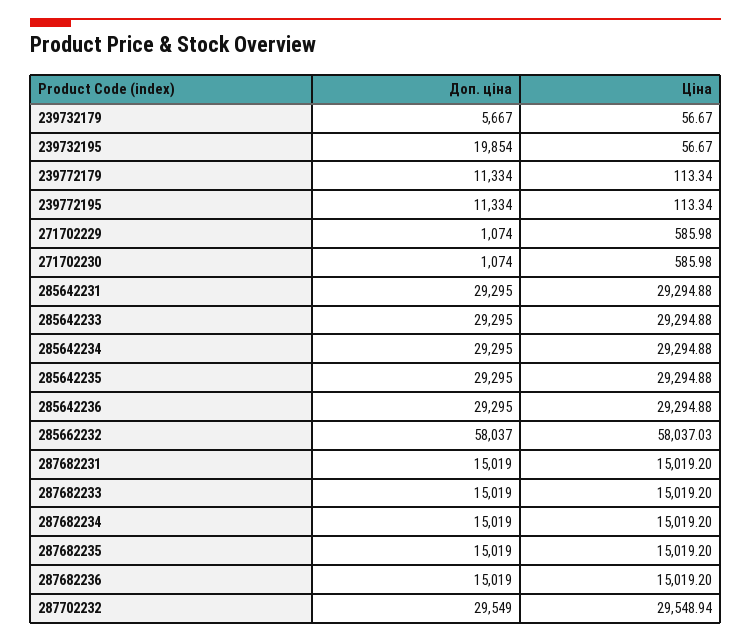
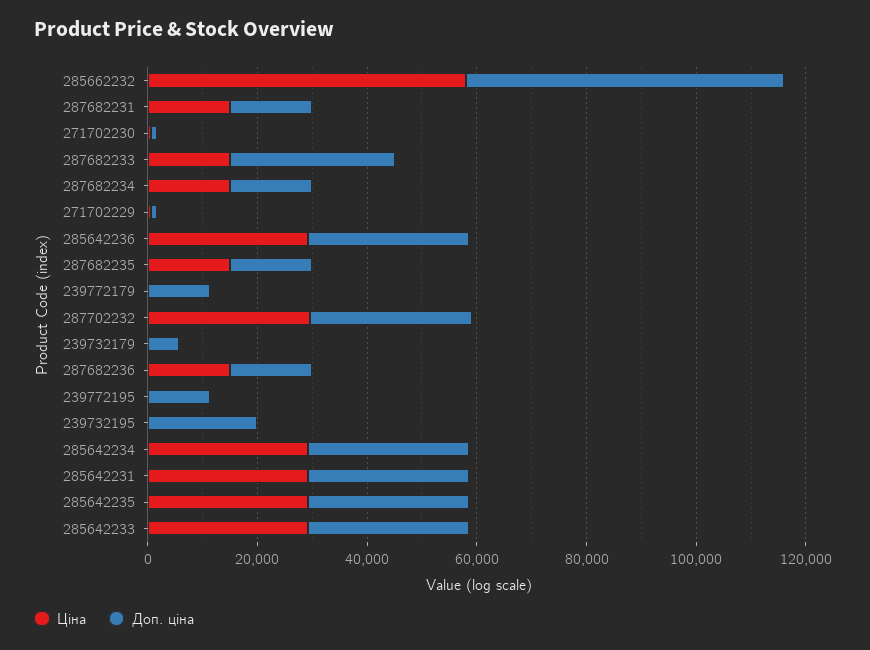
Доп. ціна, 287682233: 15019 -> 30000

